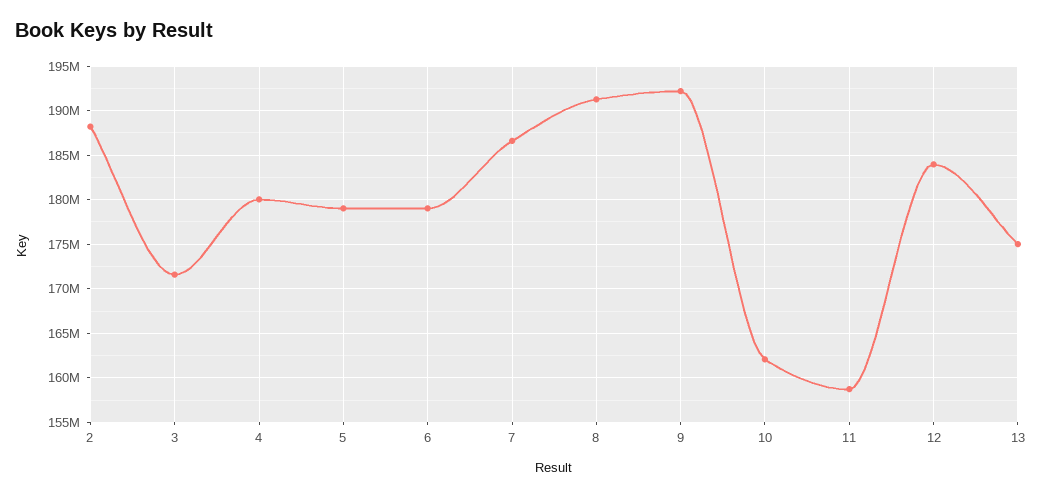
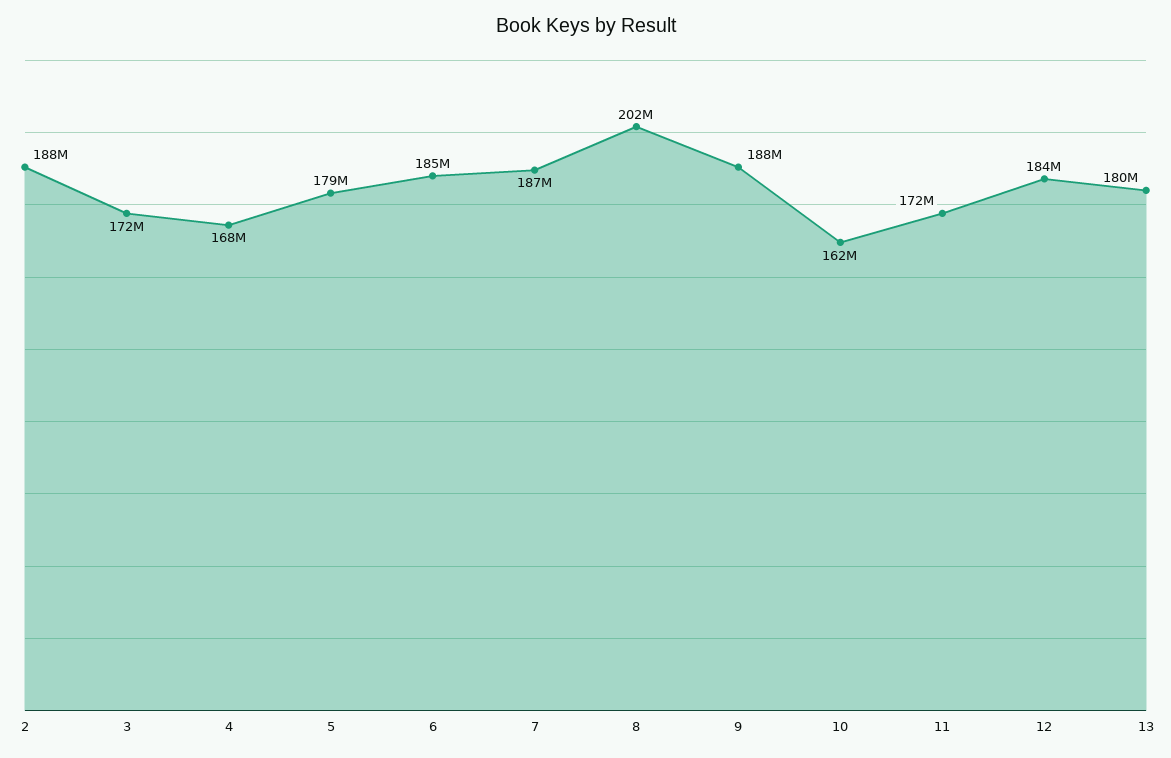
4: 180000000 -> 168000000
6: 179000000 -> 185000000
8: 191000000 -> 202000000
9: 192000000 -> 188000000
11: 159000000 -> 172000000
13: 175000000 -> 180000000

